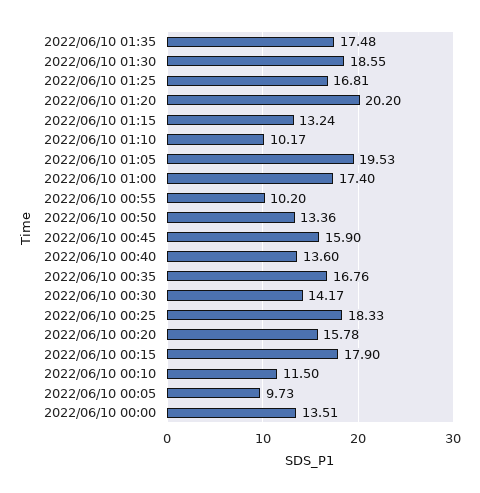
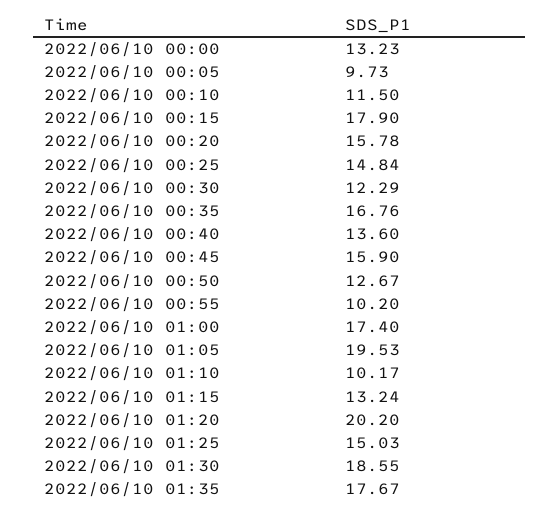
2022/06/10 01:35: 17.48 -> 17.67
2022/06/10 01:25: 16.81 -> 15.03
2022/06/10 00:50: 13.36 -> 12.67
2022/06/10 00:30: 14.17 -> 12.29
2022/06/10 00:25: 18.33 -> 14.84
2022/06/10 00:00: 13.51 -> 13.23

